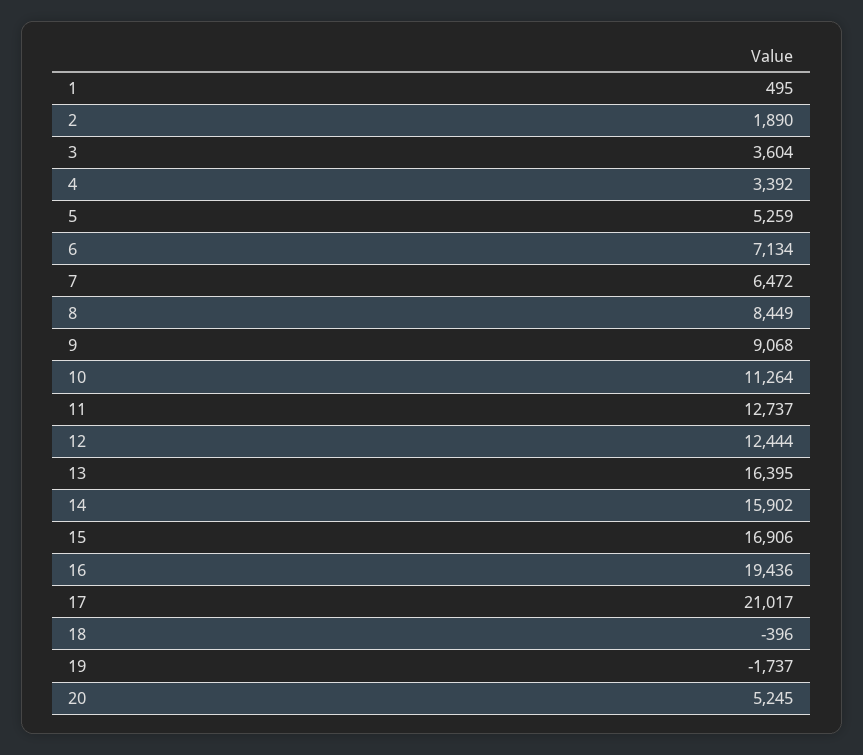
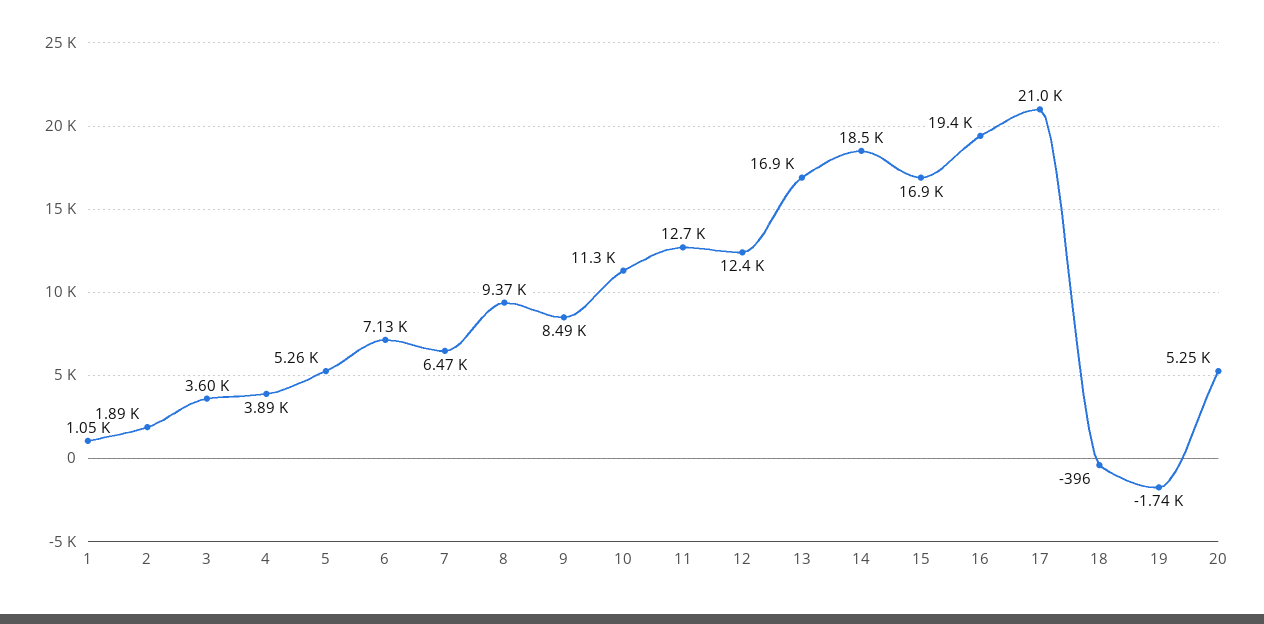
1: 495 -> 1050
4: 3392 -> 3890
8: 8449 -> 9370
9: 9068 -> 8490
13: 16395 -> 16900
14: 15902 -> 18500

